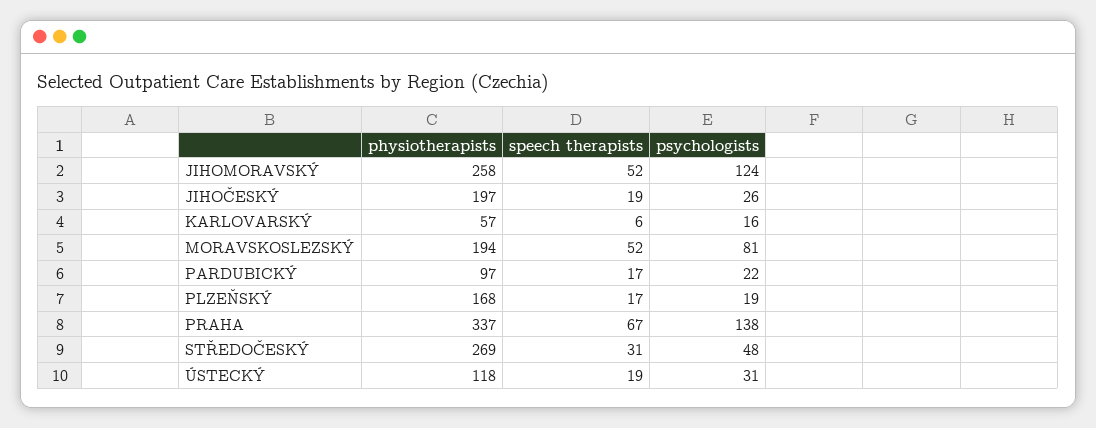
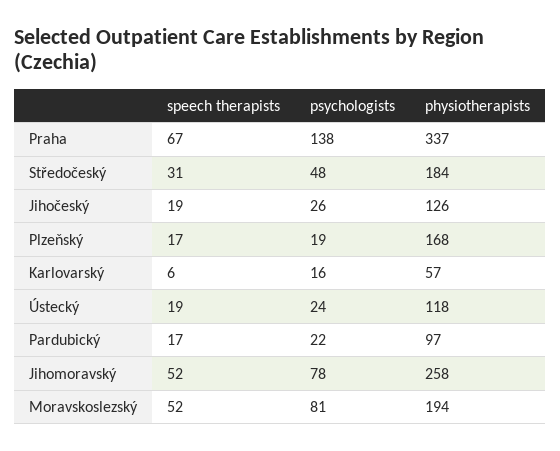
psychologists, JIHOMORAVSKÝ: 124 -> 78
physiotherapists, JIHOČESKÝ: 197 -> 126
physiotherapists, STŘEDOČESKÝ: 269 -> 184
psychologists, ÚSTECKÝ: 31 -> 24

